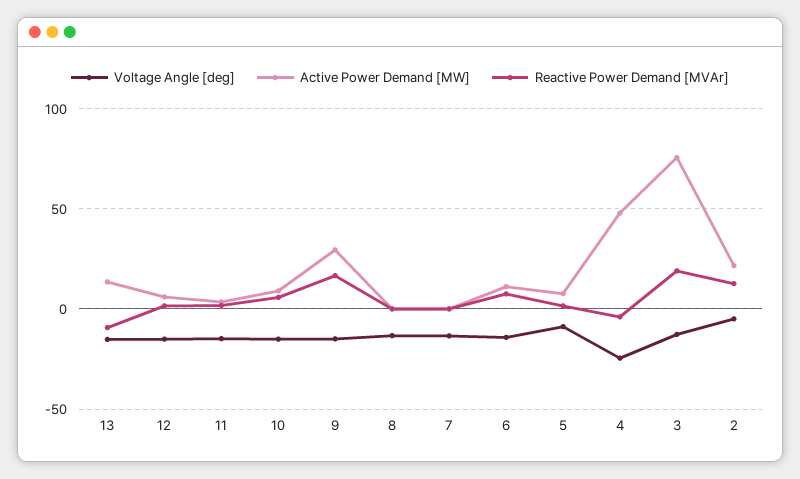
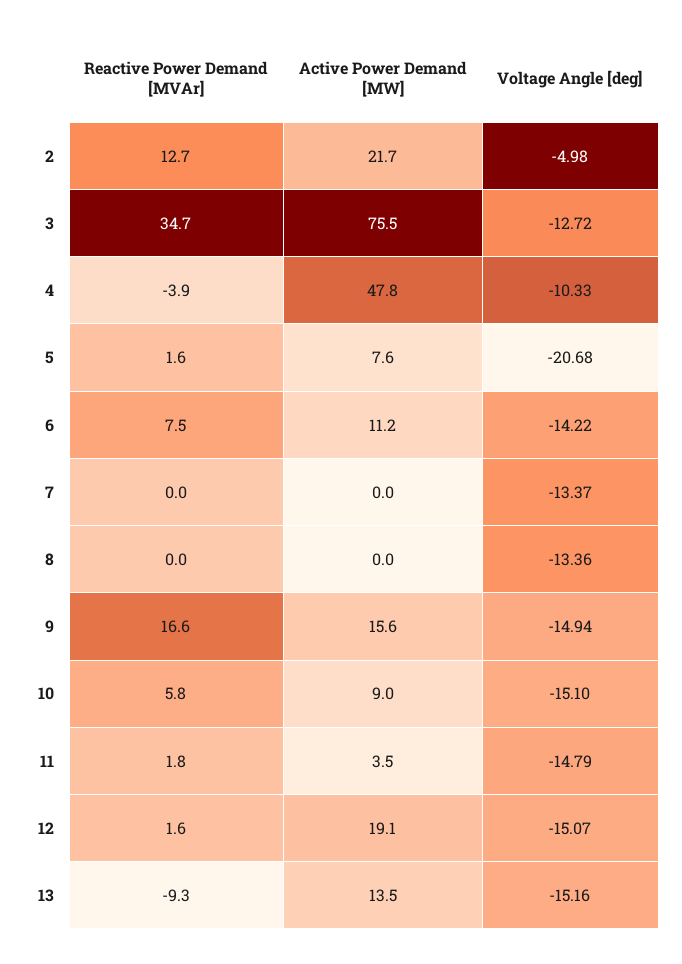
Active Power Demand [MW], 12: 5 -> 19.1
Active Power Demand [MW], 9: 30 -> 15.6
Voltage Angle [deg], 5: -10 -> -20.68
Voltage Angle [deg], 4: -25 -> -10.33
Reactive Power Demand [MVAr], 3: 20 -> 34.7

